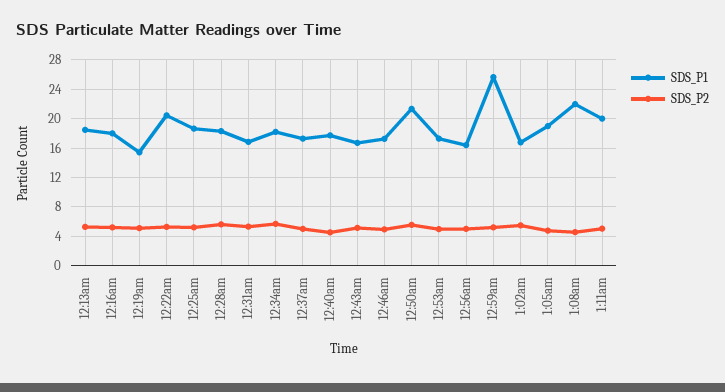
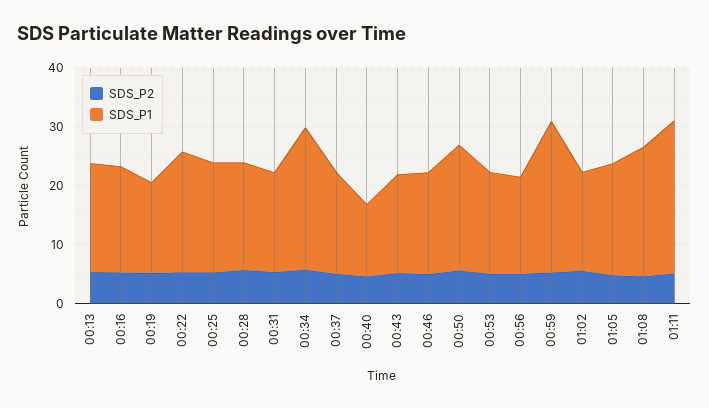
SDS_P1, 12:34am: 18 -> 24
SDS_P1, 12:40am: 18 -> 12
SDS_P1, 1:11am: 20 -> 26

